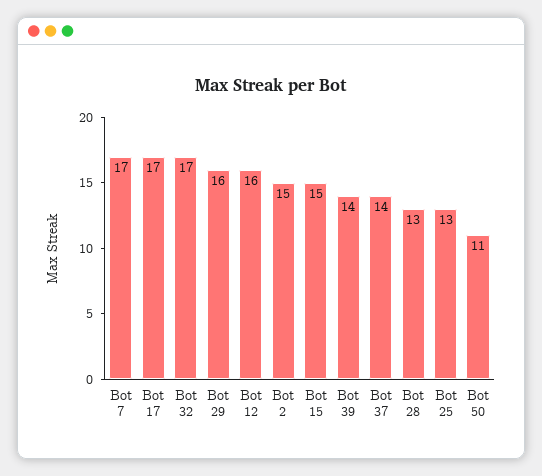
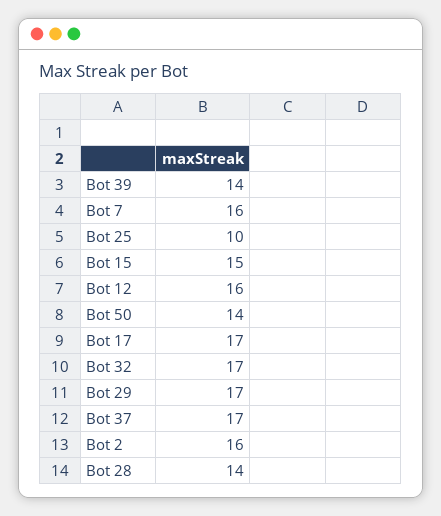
Bot 7: 17 -> 16
Bot 29: 16 -> 17
Bot 2: 15 -> 16
Bot 37: 14 -> 17
Bot 28: 13 -> 14
Bot 25: 13 -> 10
Bot 50: 11 -> 14

